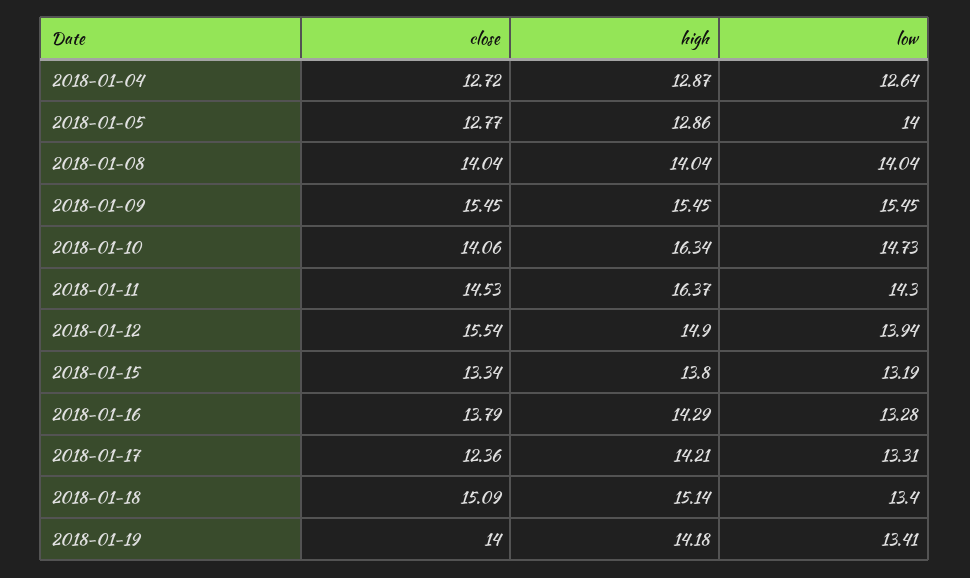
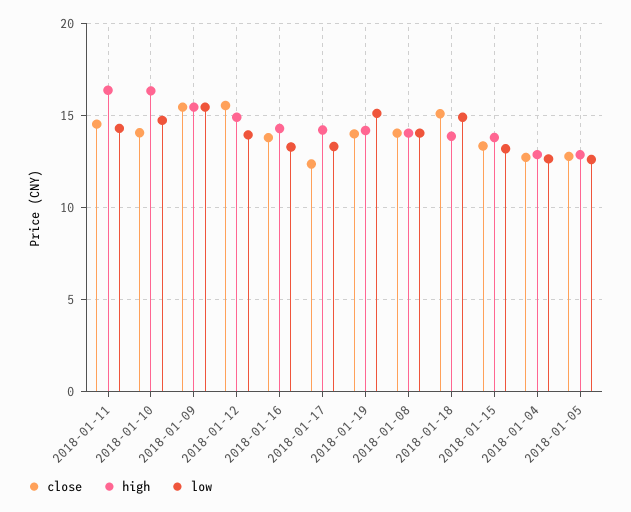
low, 2018-01-05: 14 -> 12.5
high, 2018-01-18: 15.14 -> 14
low, 2018-01-18: 13.4 -> 15
low, 2018-01-19: 13.41 -> 15

